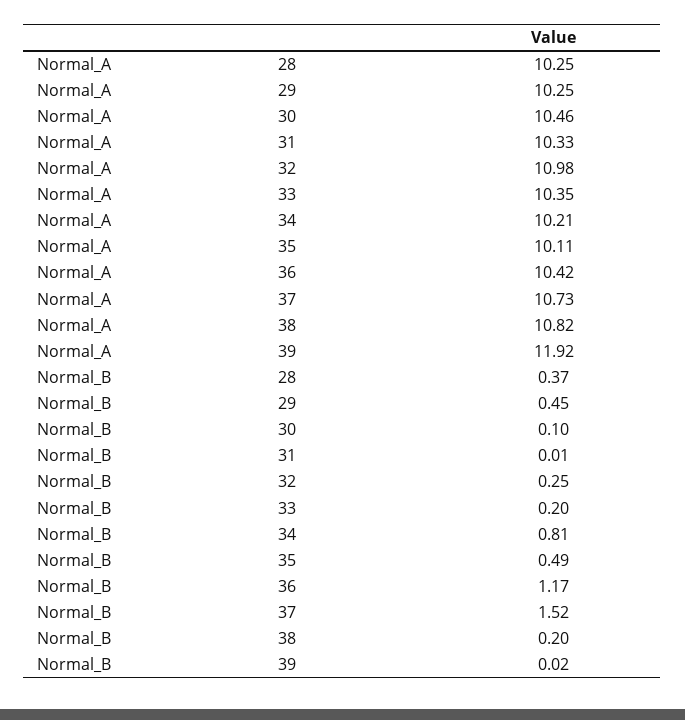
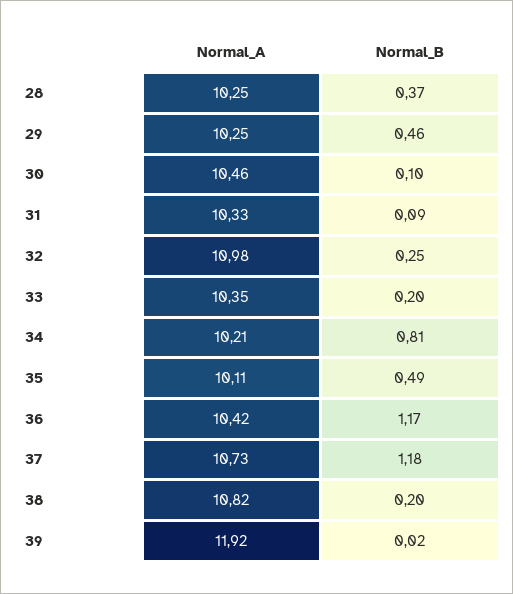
Normal_B, 29: 0.45 -> 0.46
Normal_B, 31: 0.01 -> 0.09
Normal_B, 37: 1.52 -> 1.18

